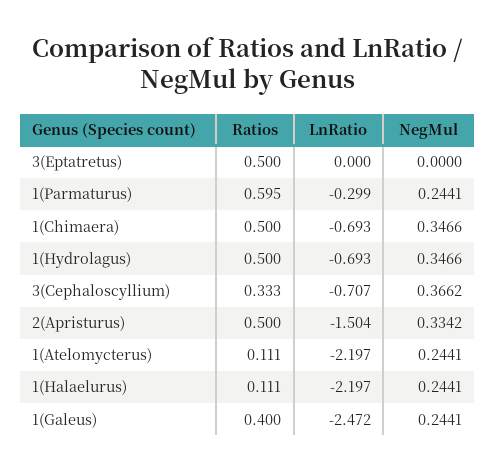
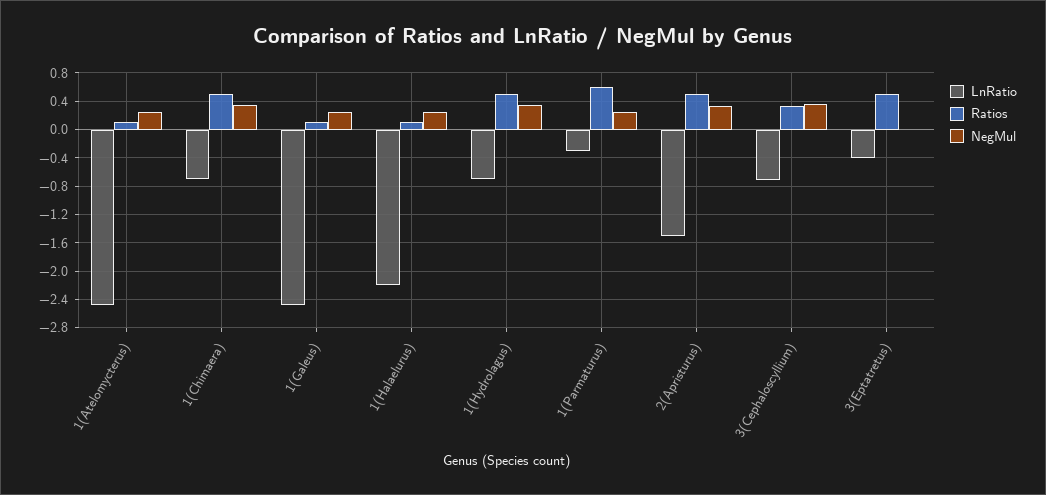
LnRatio, 3(Eptatretus): 0 -> -0.4
LnRatio, 1(Atelomycterus): -2.197 -> -2.5
Ratios, 1(Galeus): 0.4 -> 0.1

